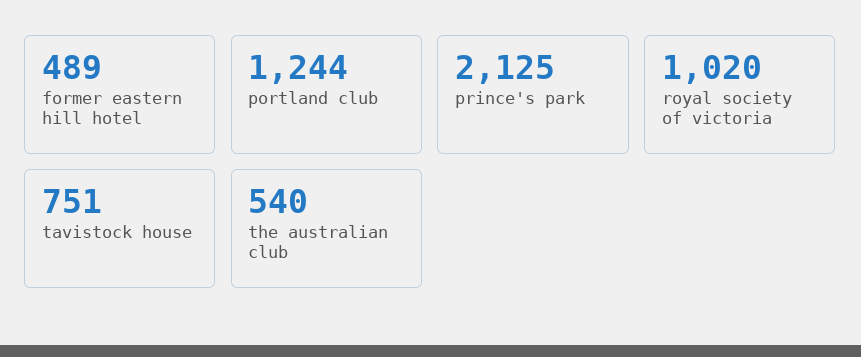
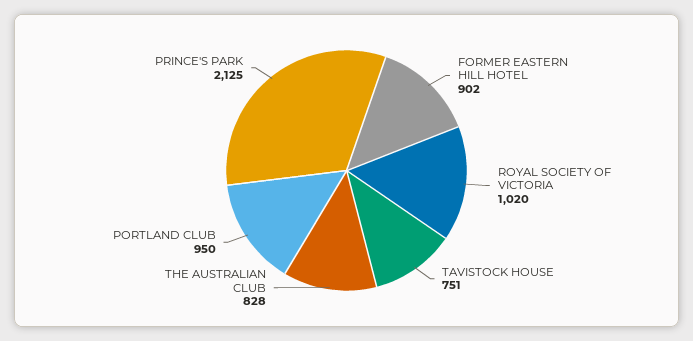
former eastern hill hotel: 489 -> 902
portland club: 1244 -> 950
the australian club: 540 -> 828

